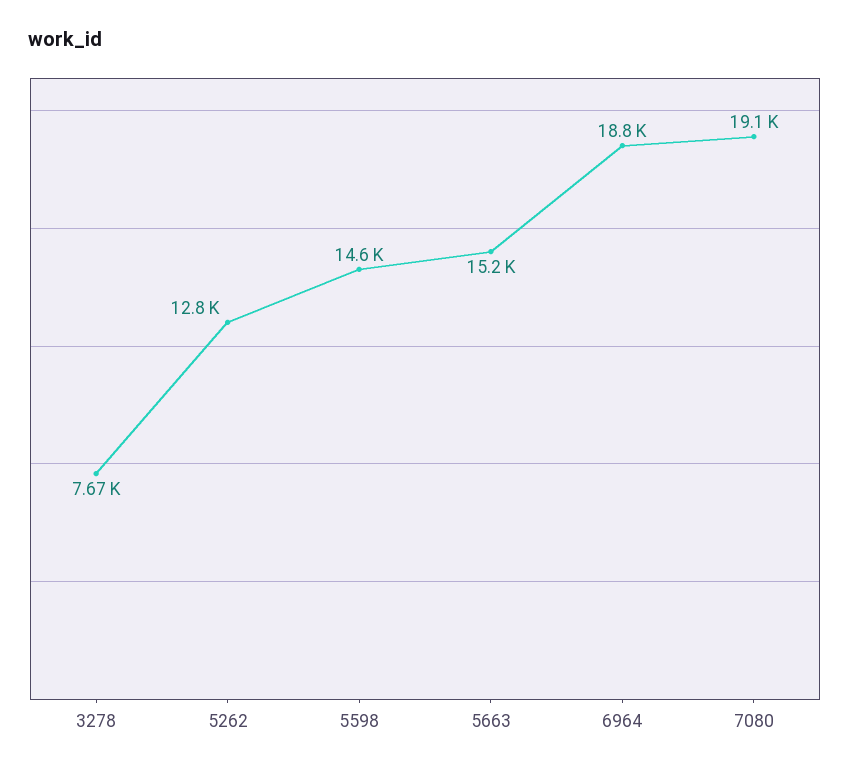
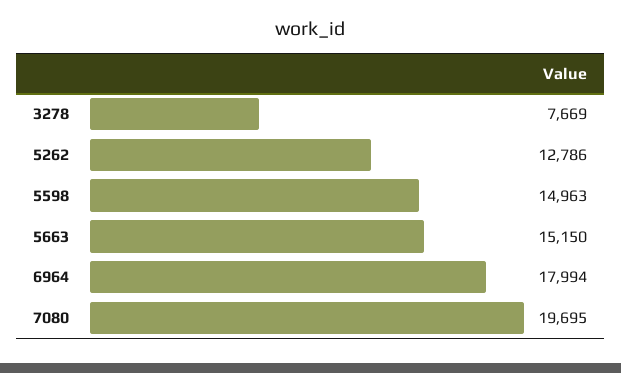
5598: 14600 -> 14963
6964: 18800 -> 17994
7080: 19100 -> 19695

